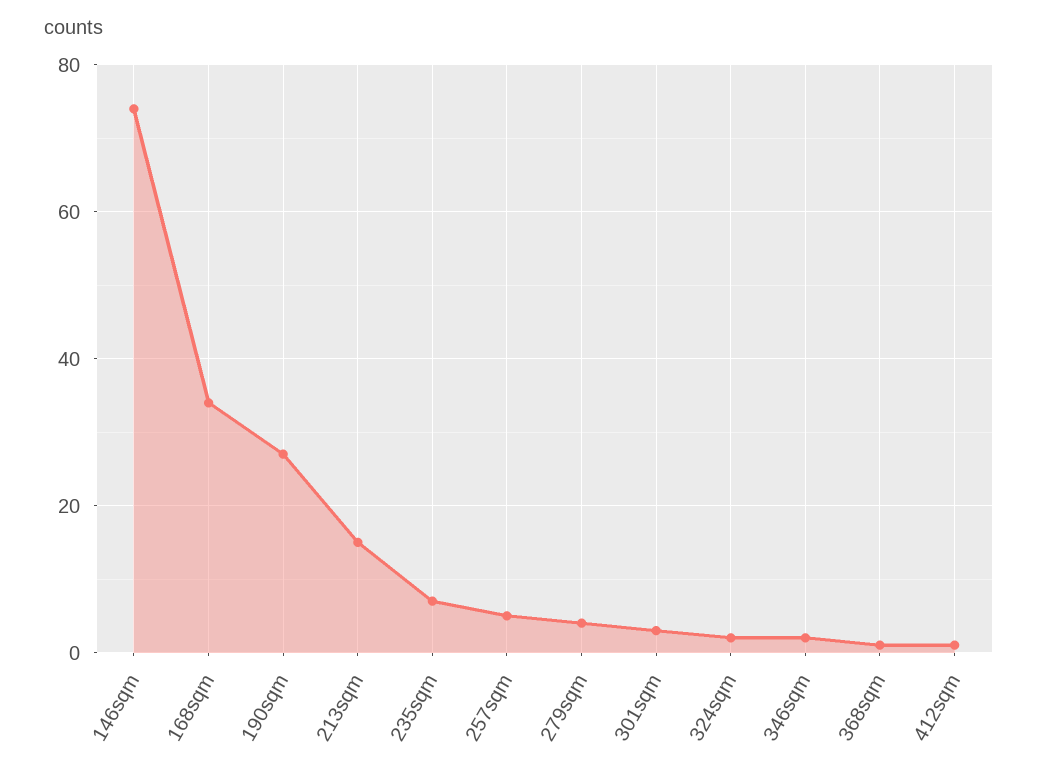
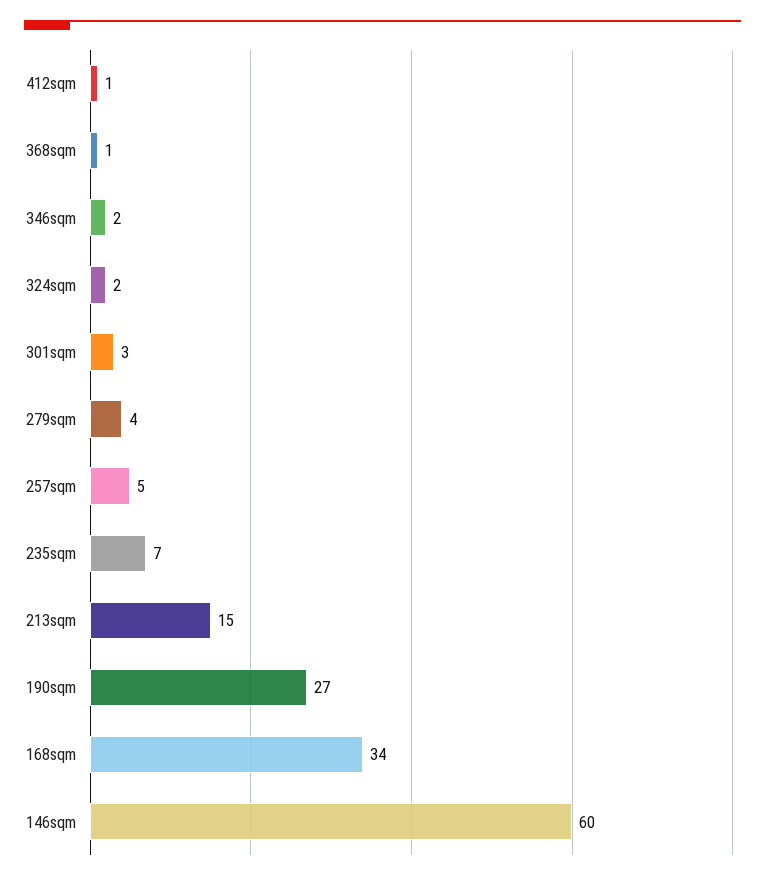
146sqm: 75 -> 60

